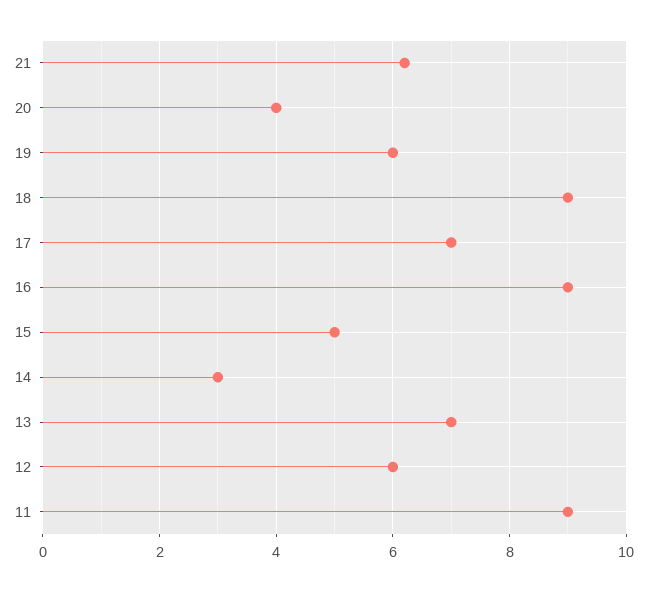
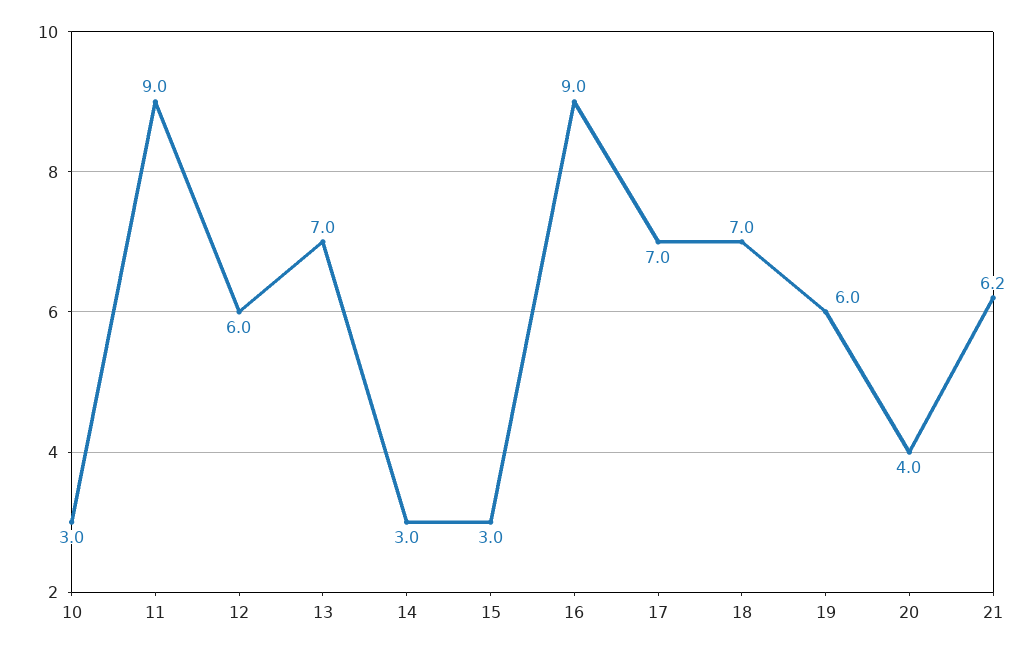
18: 9 -> 7
15: 5 -> 3
10: none -> 3

